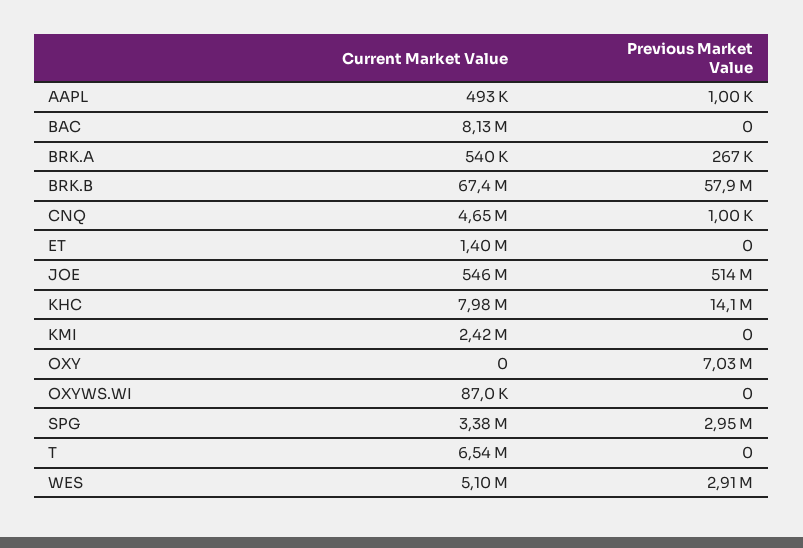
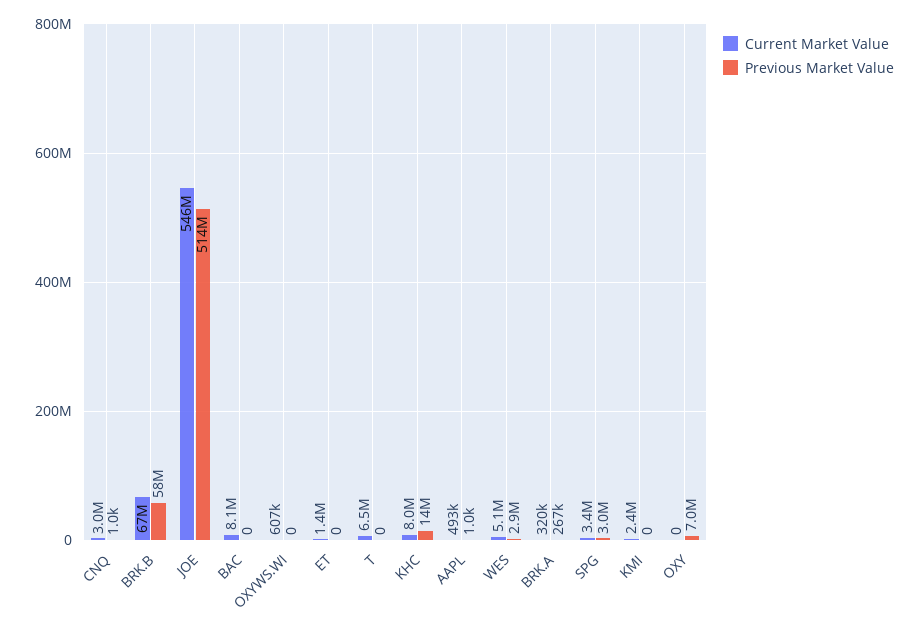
Current Market Value, BRK.A: 540000 -> 320000
Current Market Value, CNQ: 4650000 -> 3000000
Current Market Value, OXYWS.WI: 87000 -> 607000

